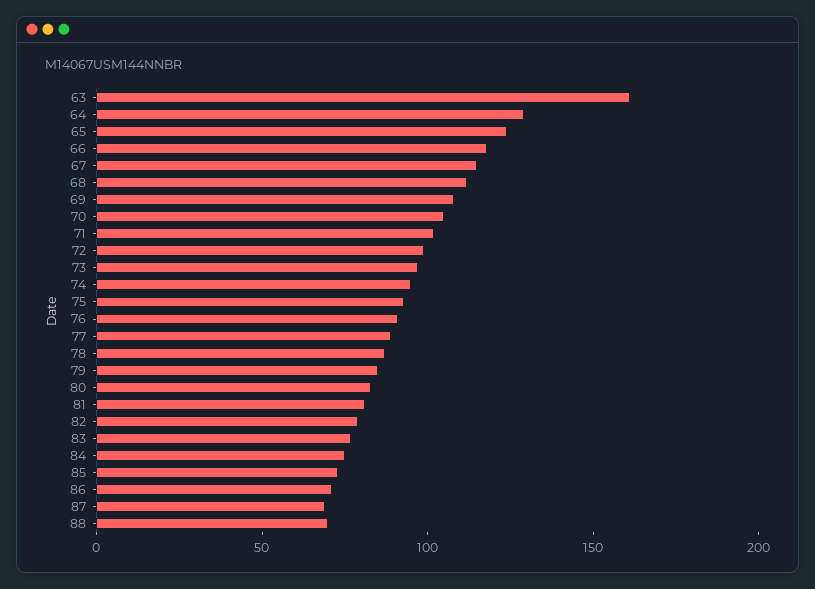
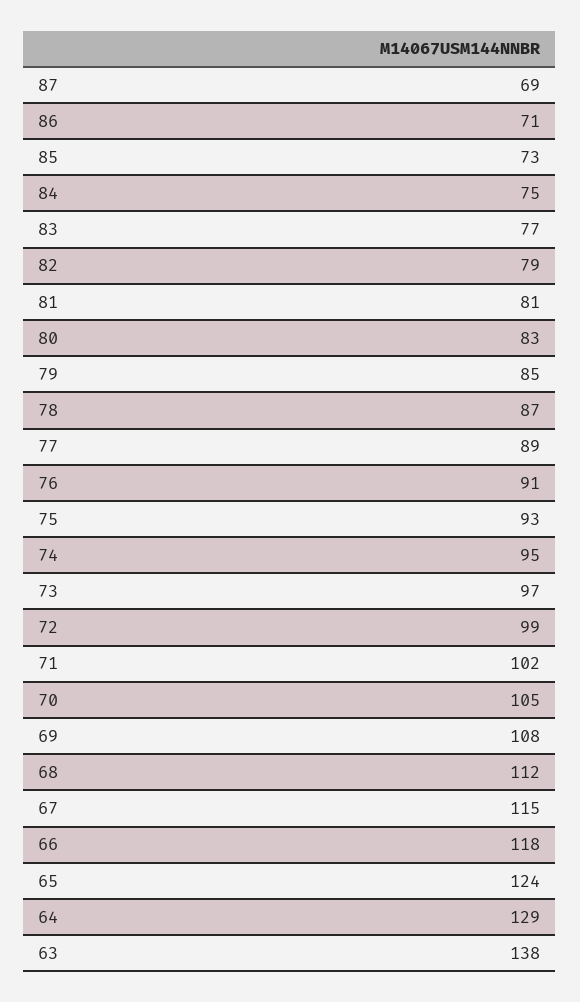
63: 160 -> 138
88: 70 -> none

